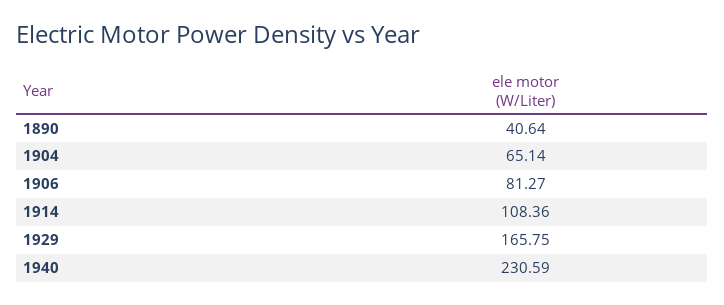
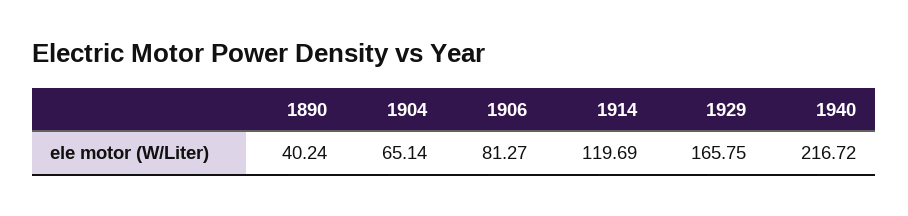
1890: 40.64 -> 40.24
1914: 108.36 -> 119.69
1940: 230.59 -> 216.72

